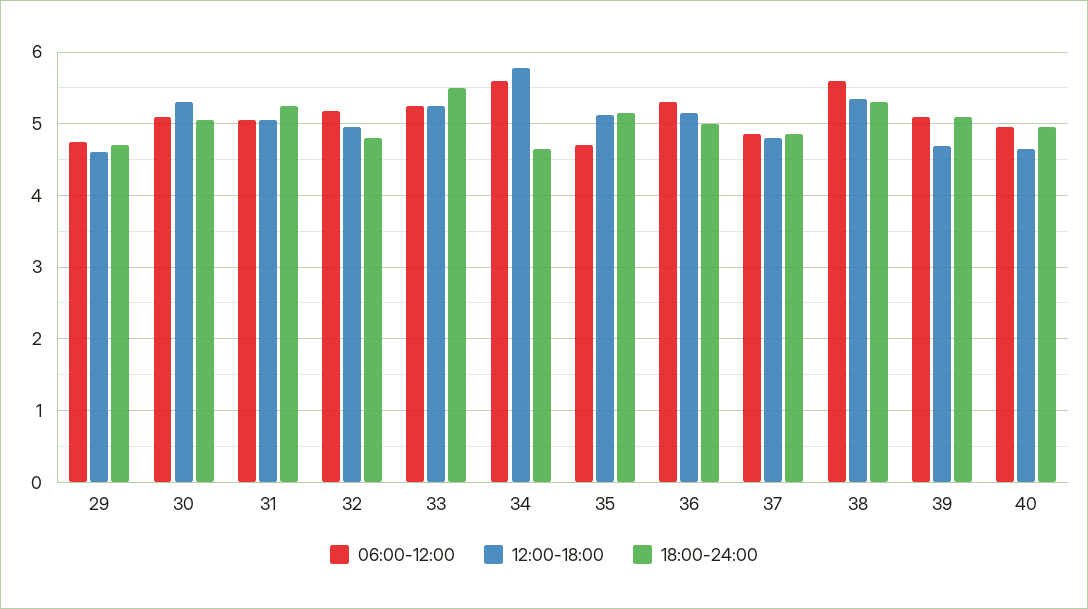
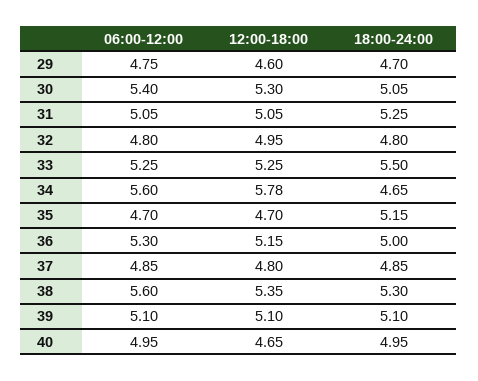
06:00-12:00, 30: 5.1 -> 5.4
06:00-12:00, 32: 5.2 -> 4.8
12:00-18:00, 35: 5.1 -> 4.7
12:00-18:00, 39: 4.7 -> 5.1

